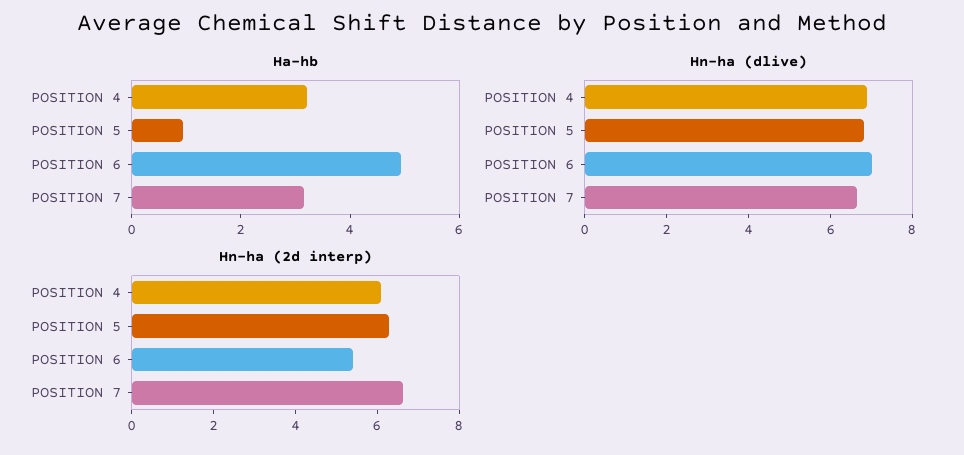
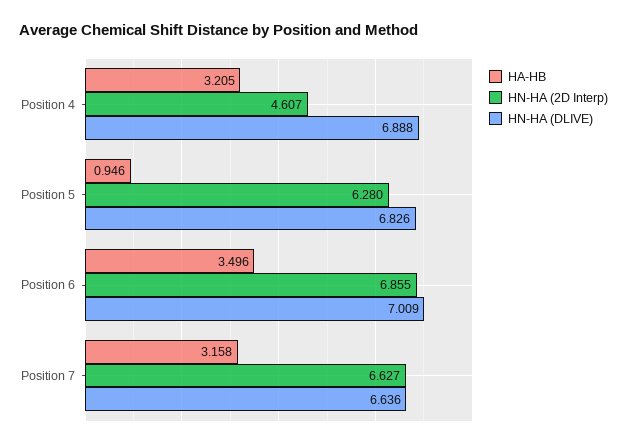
Ha-hb, POSITION 6: 5 -> 3.496
Hn-ha (2d interp), POSITION 4: 6 -> 4.607
Hn-ha (2d interp), POSITION 6: 5.5 -> 6.855

